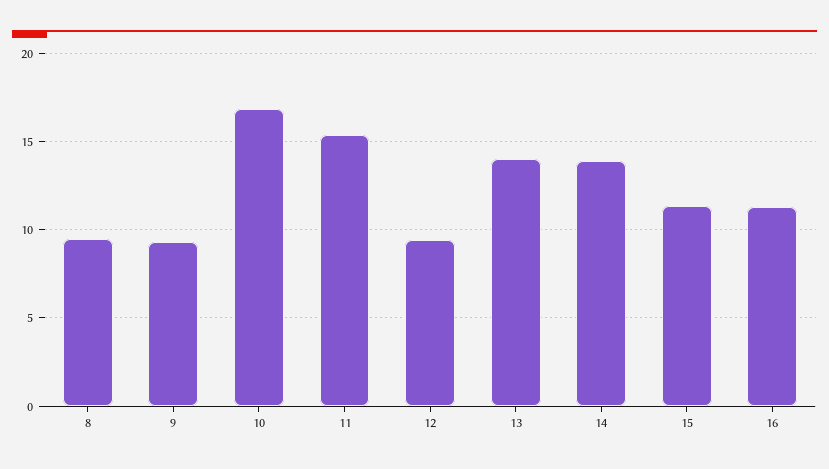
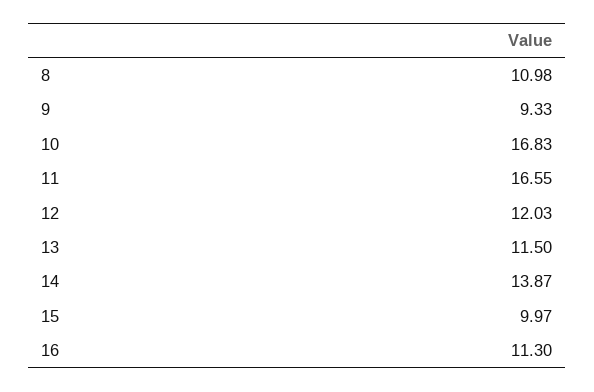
8: 9.5 -> 10.98
11: 15.5 -> 16.55
12: 9.5 -> 12.03
13: 14 -> 11.5
15: 11.5 -> 9.97

